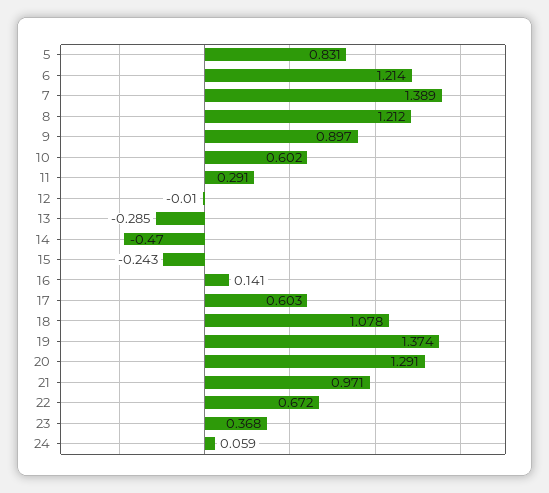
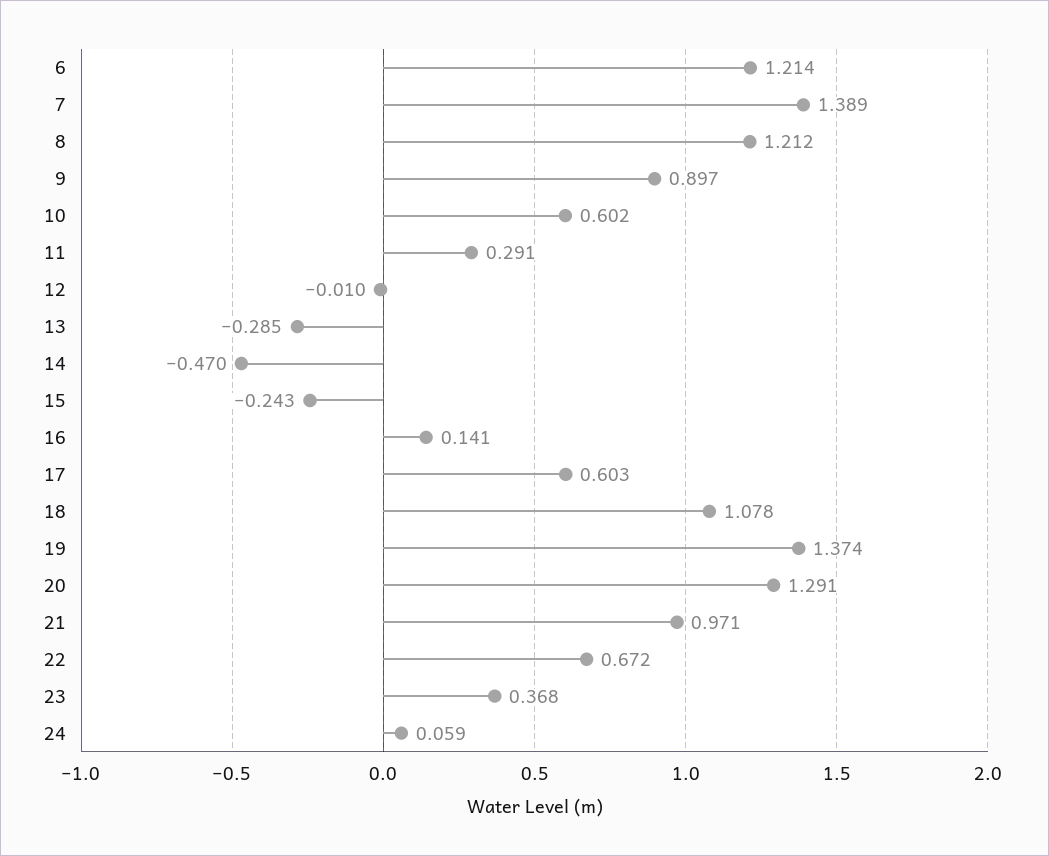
5: 0.831 -> none

